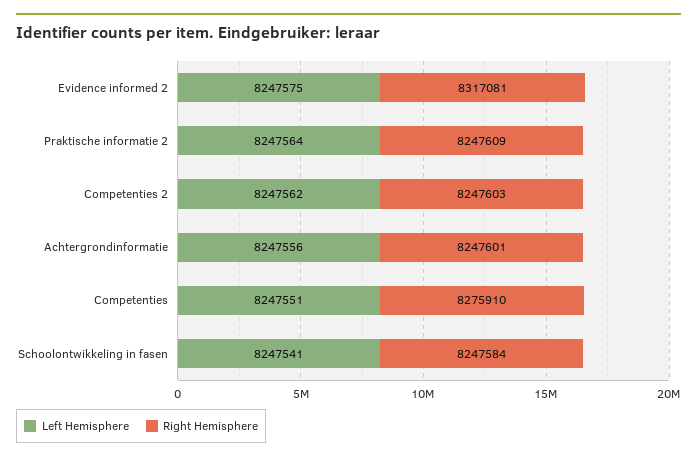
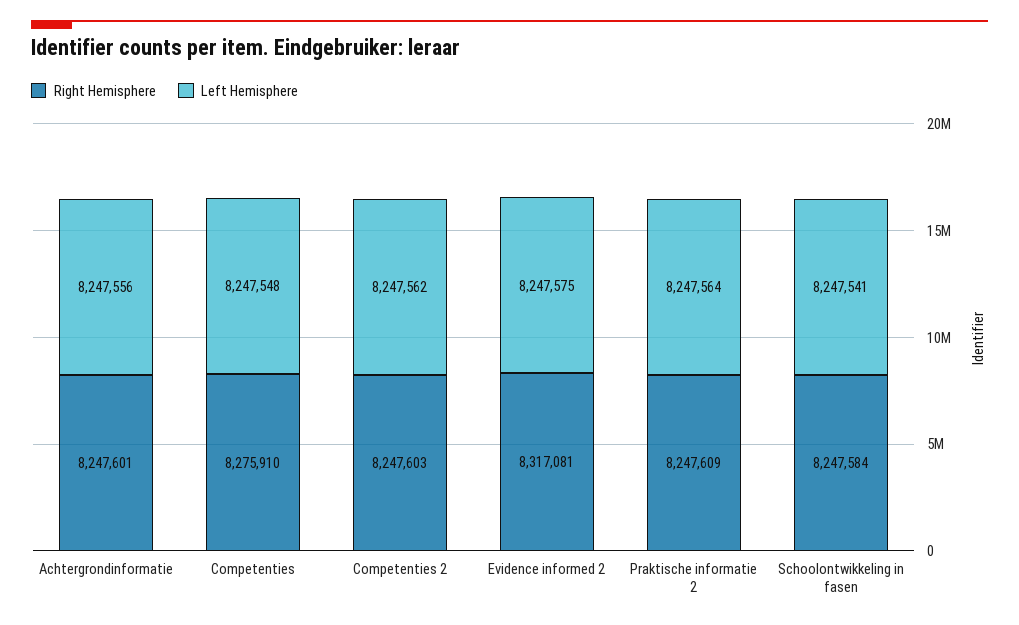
Left Hemisphere, Competenties: 8247551 -> 8247548

